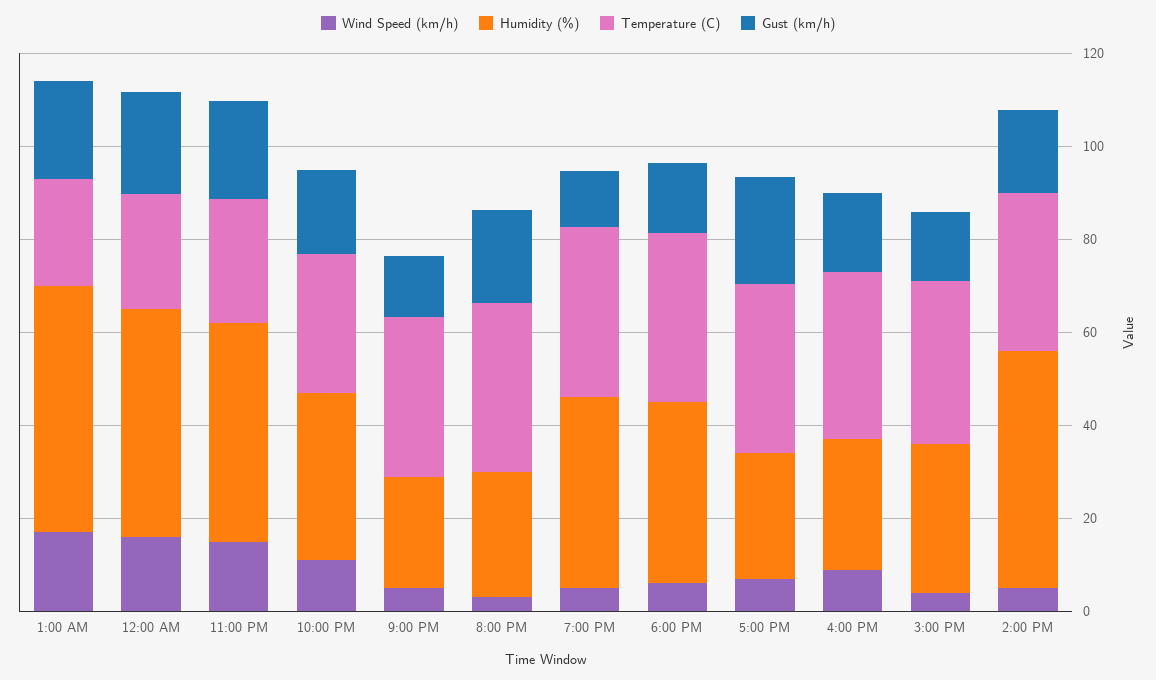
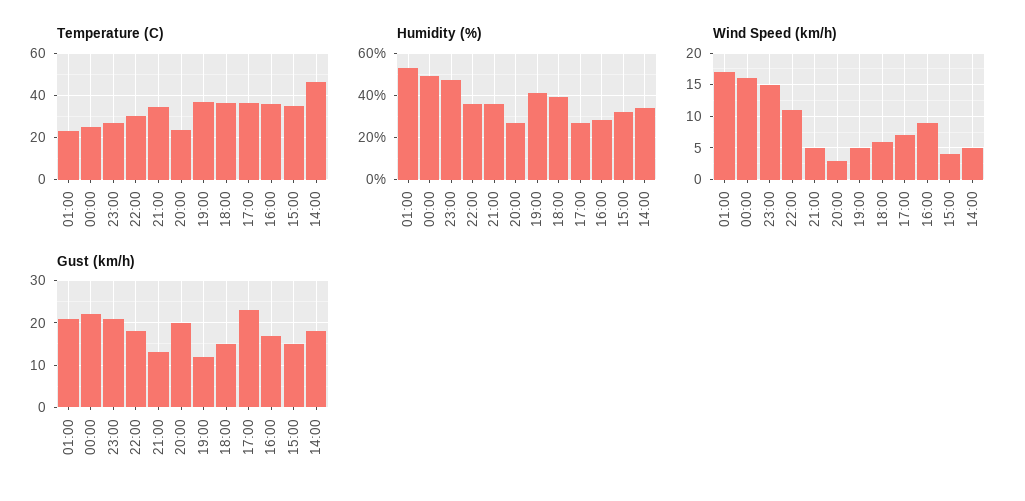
Humidity (%), 9:00 PM: 25 -> 35
Temperature (C), 8:00 PM: 35 -> 25
Humidity (%), 2:00 PM: 50 -> 35
Temperature (C), 2:00 PM: 35 -> 45

